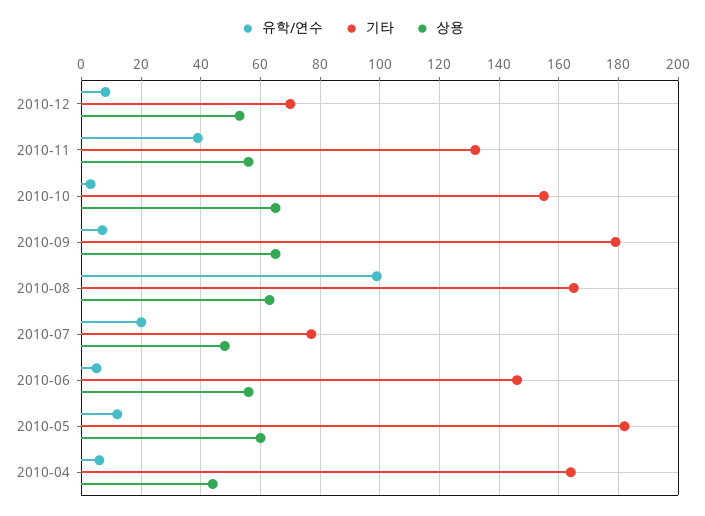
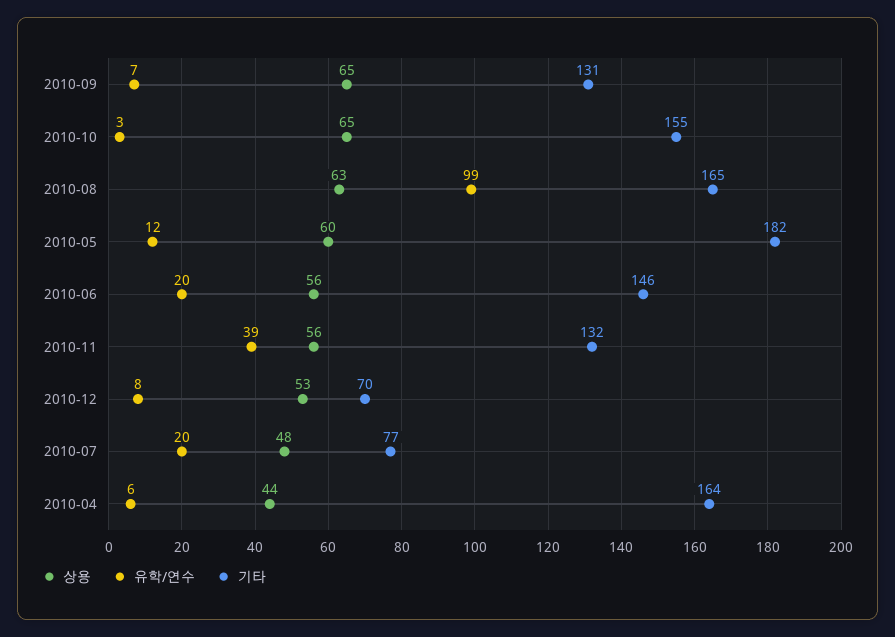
기타, 2010-09: 180 -> 131
유학/연수, 2010-06: 5 -> 20

